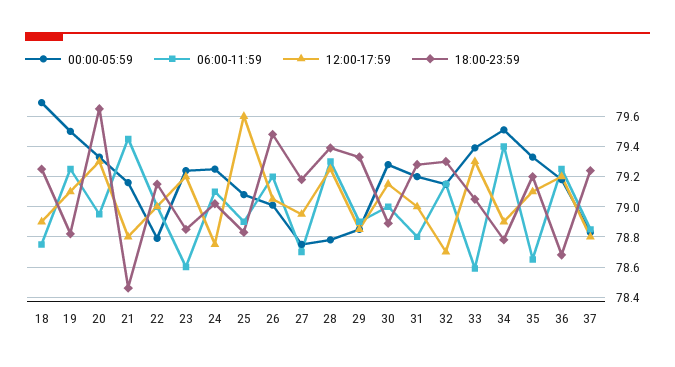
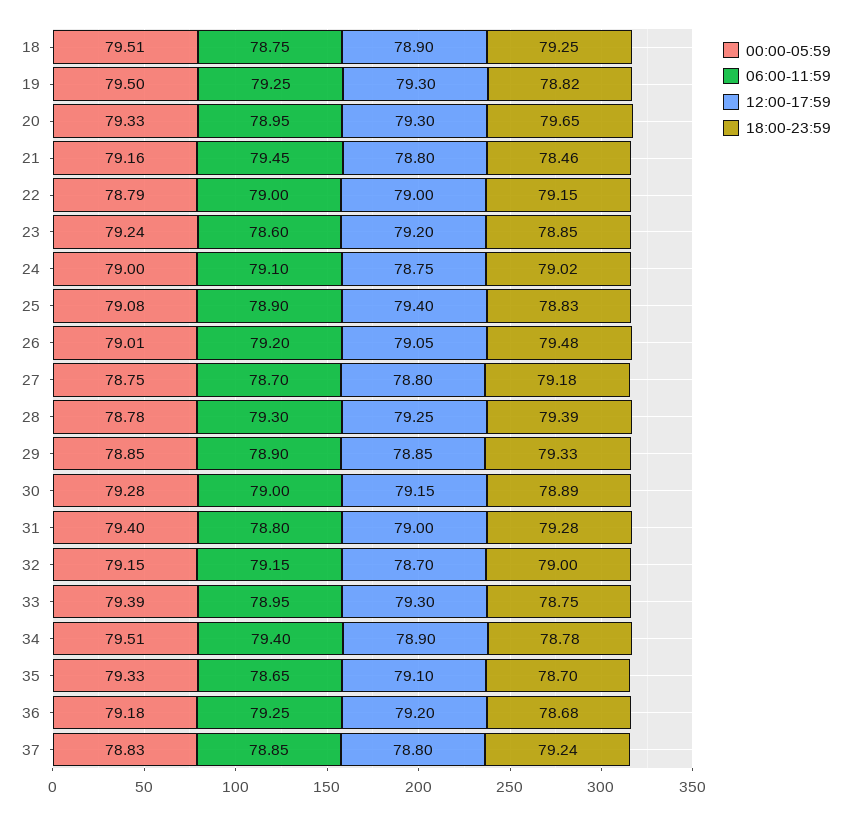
00:00-05:59, 18: 79.7 -> 79.51
12:00-17:59, 19: 79.1 -> 79.3
00:00-05:59, 24: 79.25 -> 79
12:00-17:59, 25: 79.6 -> 79.4
12:00-17:59, 27: 78.95 -> 78.8
00:00-05:59, 31: 79.2 -> 79.4
18:00-23:59, 32: 79.3 -> 79
06:00-11:59, 33: 78.6 -> 78.95
18:00-23:59, 33: 79.05 -> 78.75
18:00-23:59, 35: 79.2 -> 78.7

